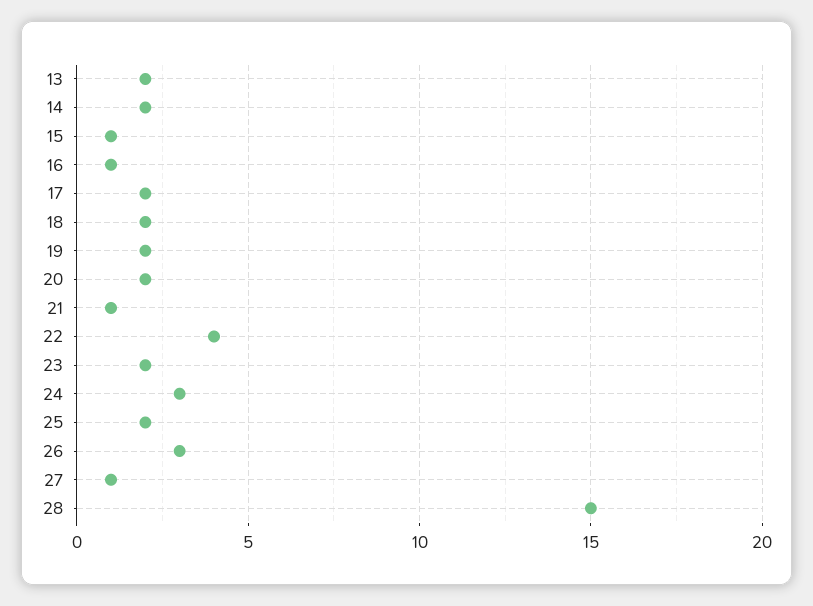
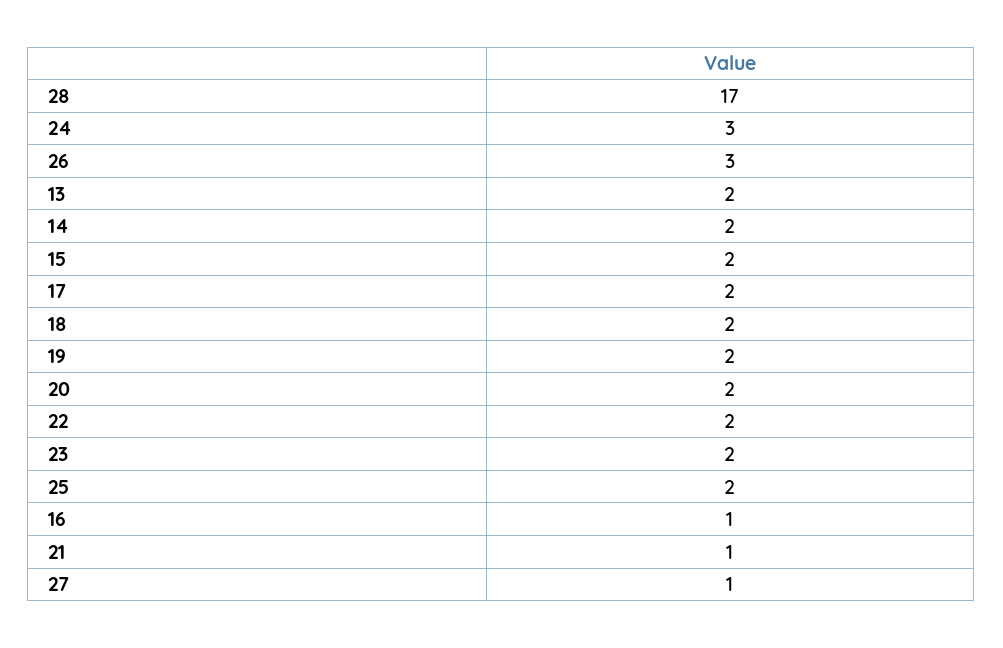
15: 1 -> 2
22: 4 -> 2
28: 15 -> 17

